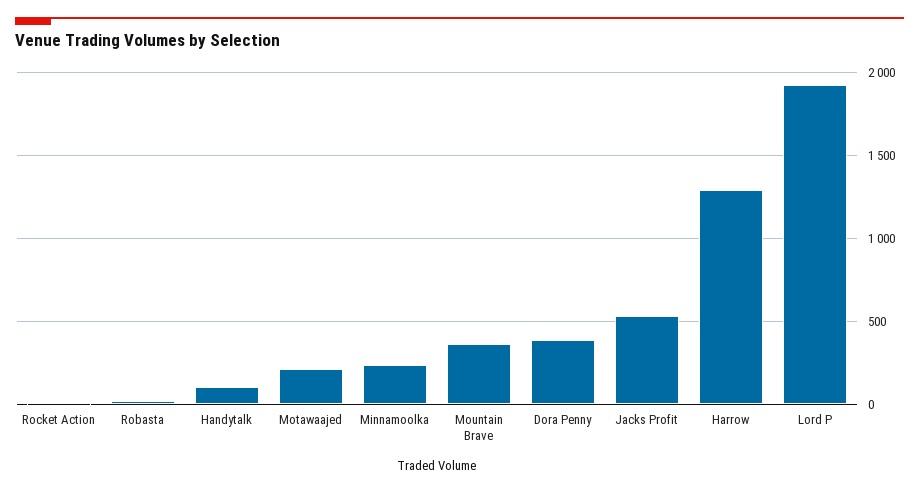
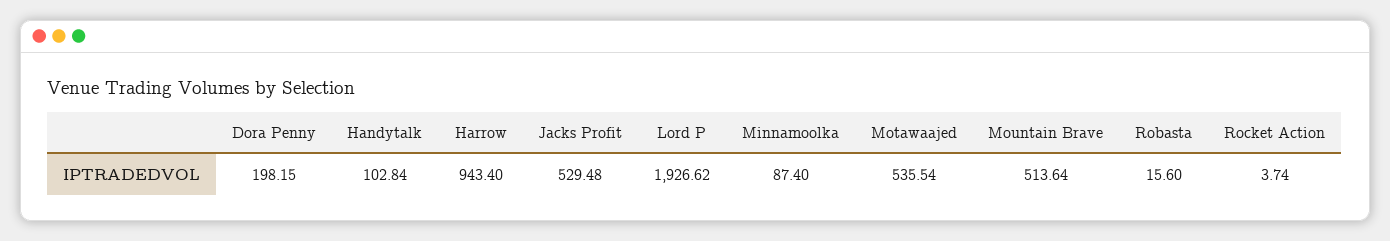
Motawaajed: 200 -> 535.54
Minnamoolka: 250 -> 87.4
Mountain Brave: 350 -> 513.64
Dora Penny: 400 -> 198.15
Harrow: 1300 -> 943.4

